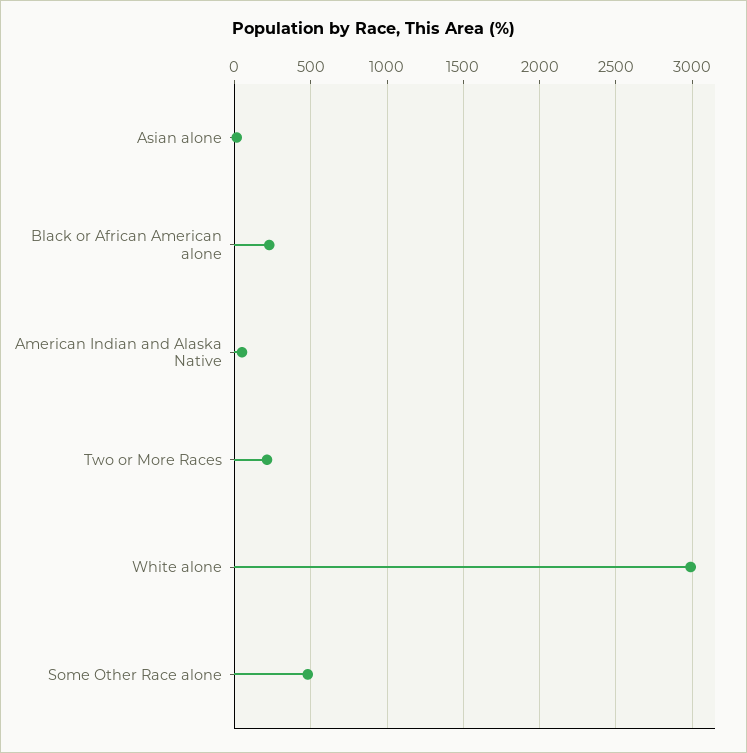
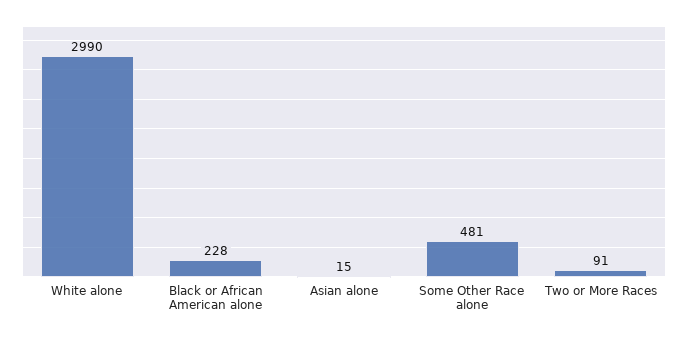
American Indian and Alaska Native: 50 -> none
Two or More Races: 200 -> 91

